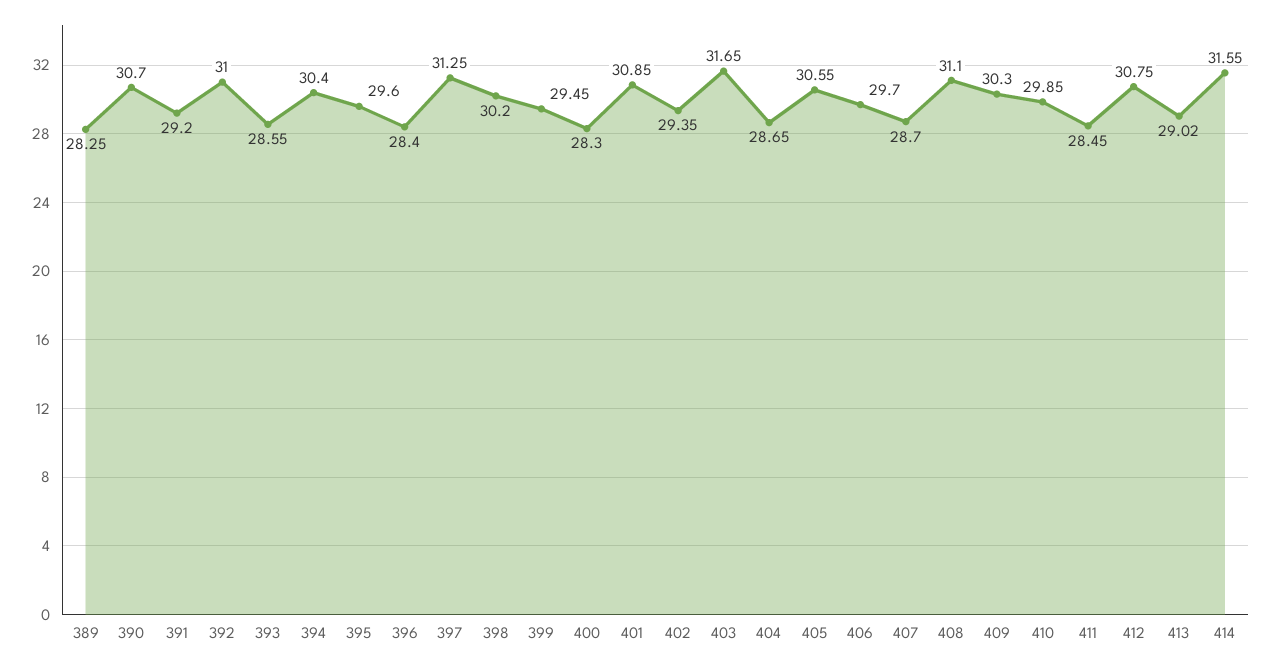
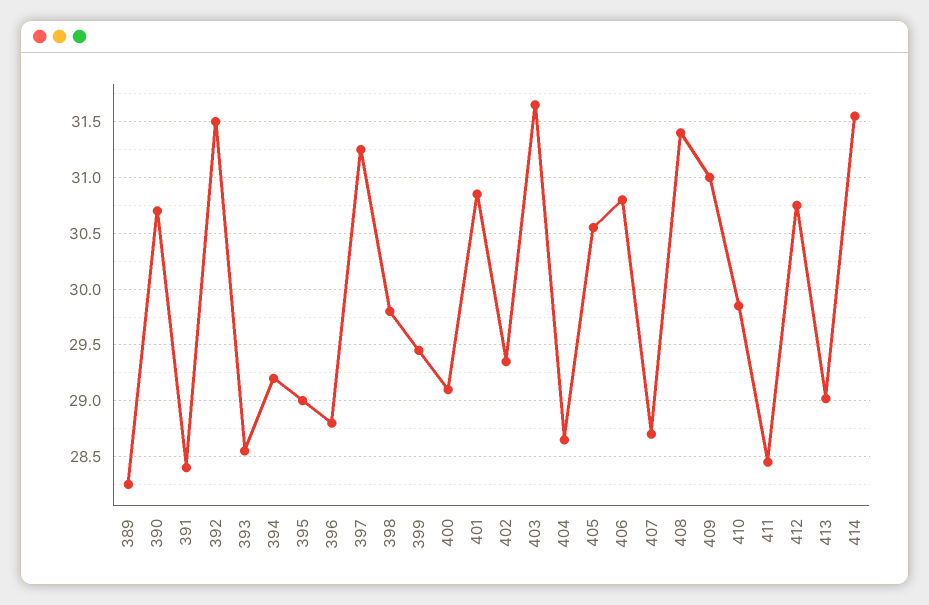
391: 29.2 -> 28.4
392: 31 -> 31.5
394: 30.4 -> 29.2
395: 29.6 -> 29
396: 28.4 -> 28.8
398: 30.2 -> 29.8
400: 28.3 -> 29.1
406: 29.7 -> 30.8
408: 31.1 -> 31.4
409: 30.3 -> 31

